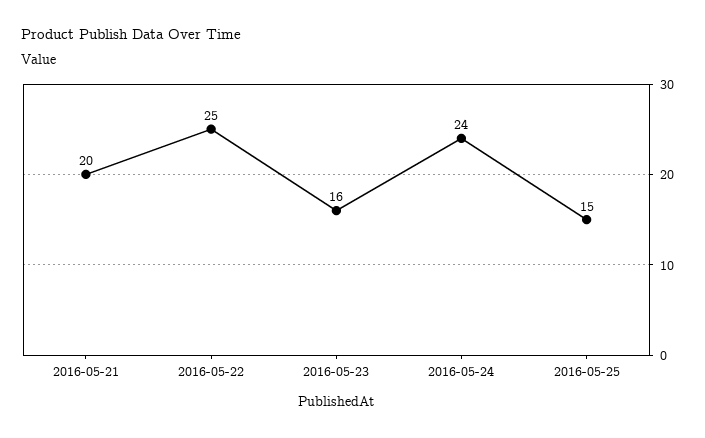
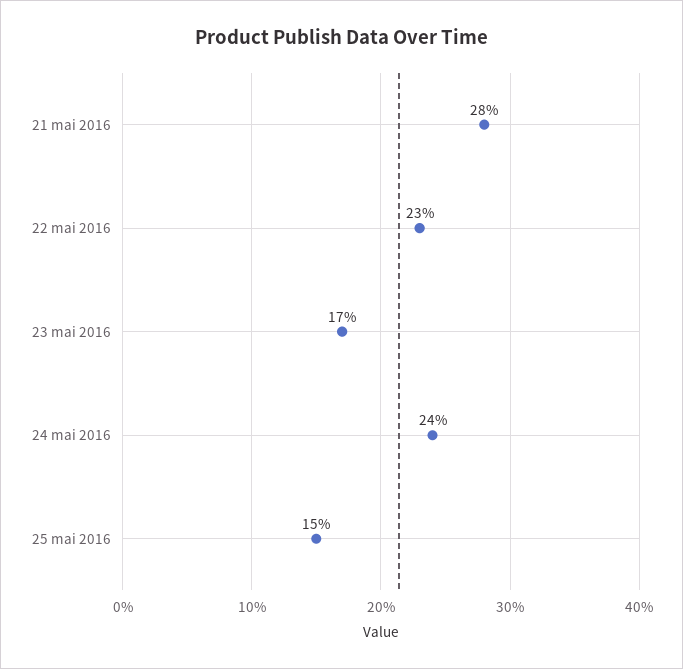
2016-05-21: 20 -> 28
2016-05-22: 25 -> 23
2016-05-23: 16 -> 17

